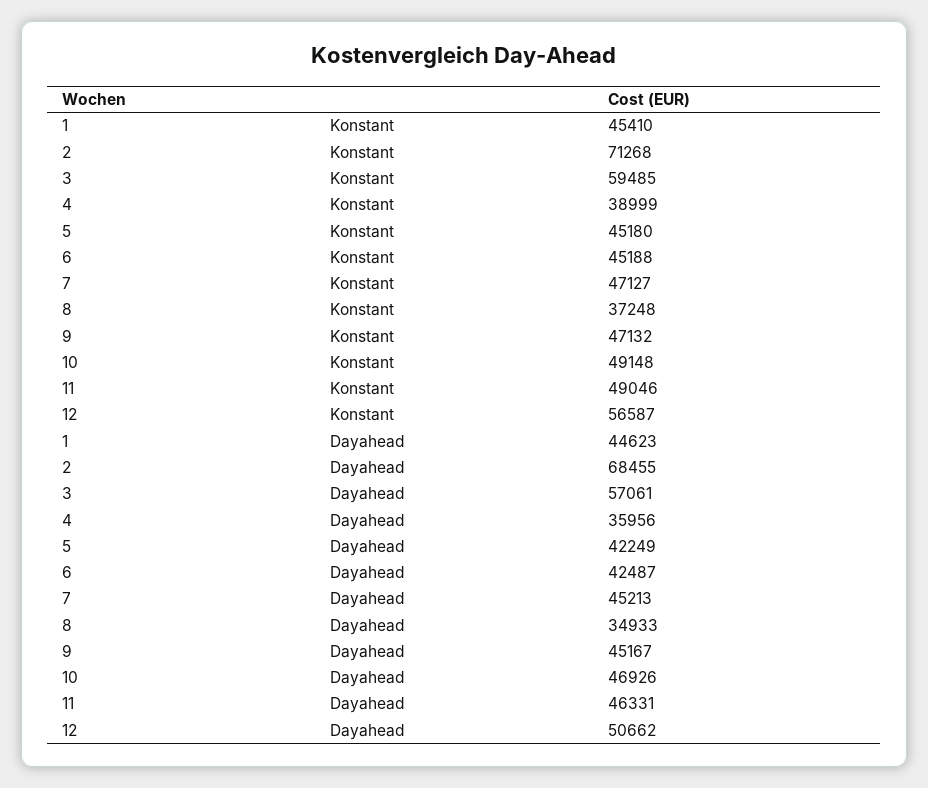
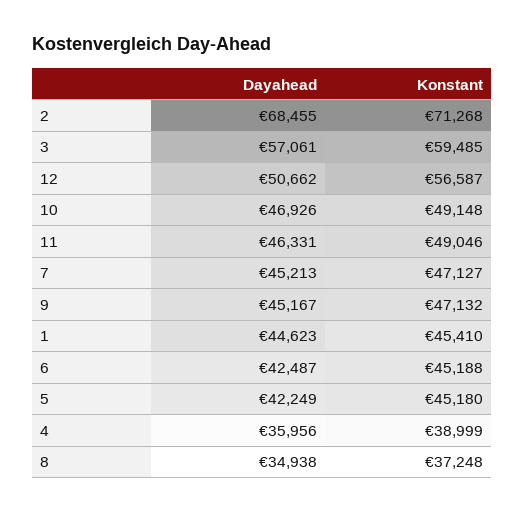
8, Dayahead: 34933 -> 34938

